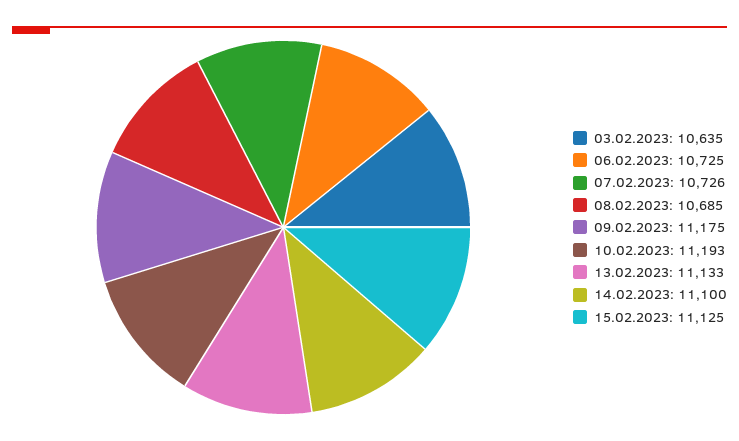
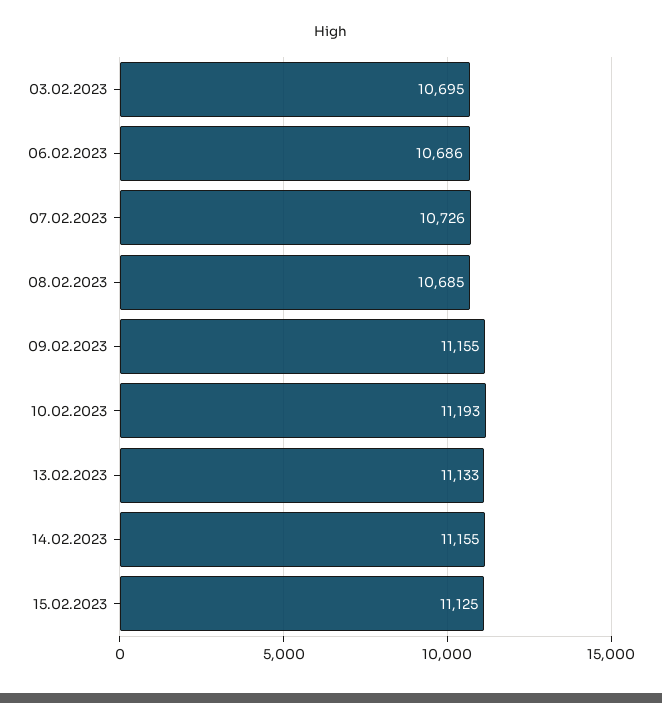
03.02.2023: 10635 -> 10695
06.02.2023: 10725 -> 10686
09.02.2023: 11175 -> 11155
14.02.2023: 11100 -> 11155

